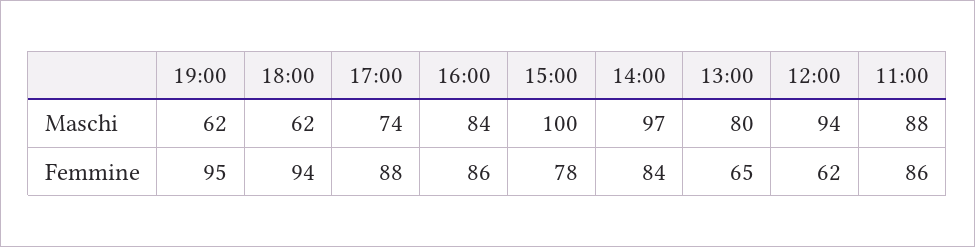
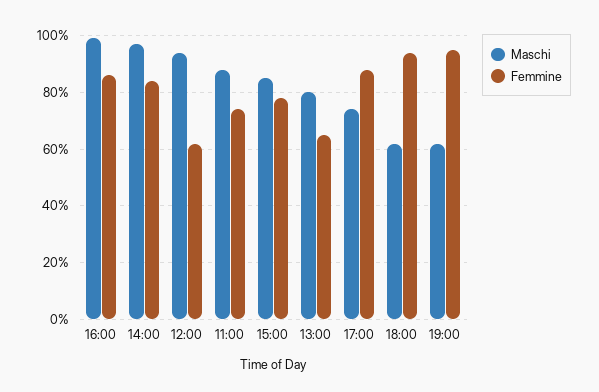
Maschi, 16:00: 84 -> 100
Maschi, 15:00: 100 -> 85
Femmine, 11:00: 86 -> 75

